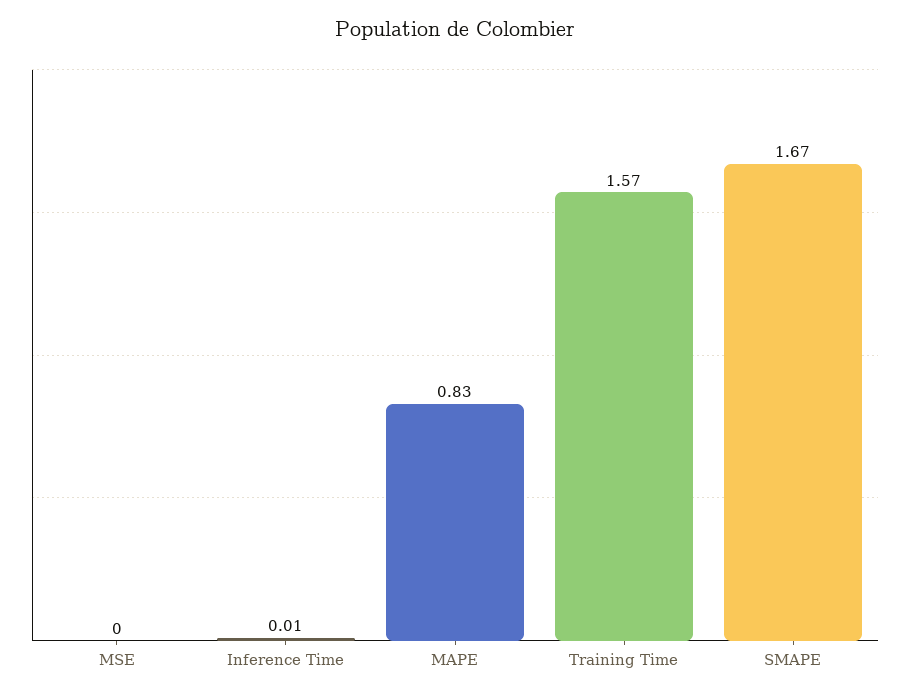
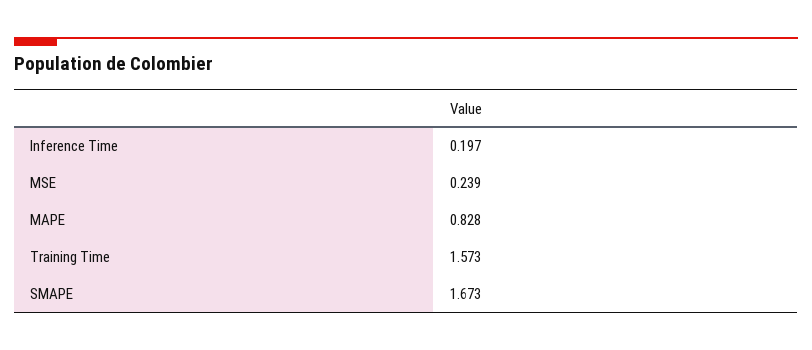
MSE: 0 -> 0.239
Inference Time: 0.01 -> 0.197

